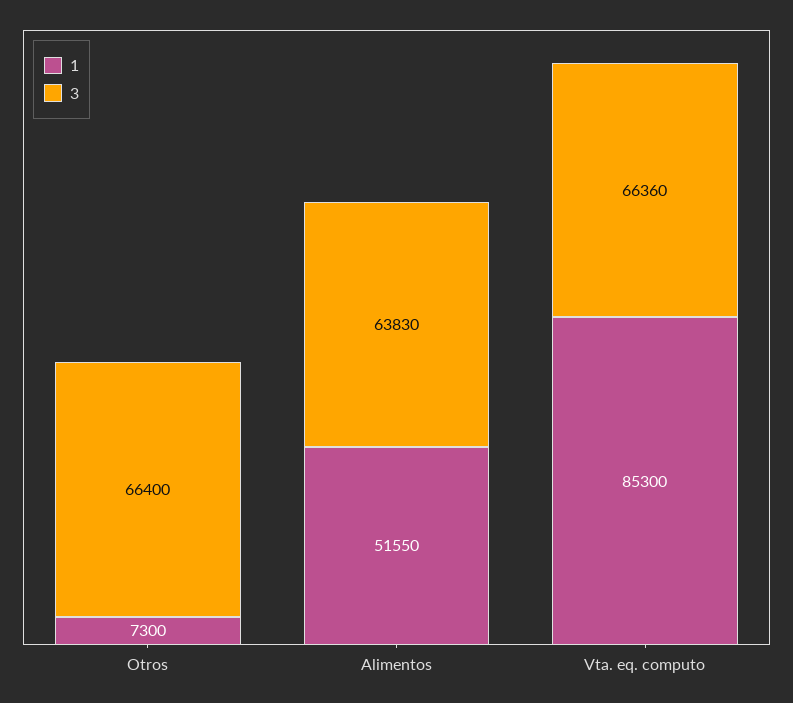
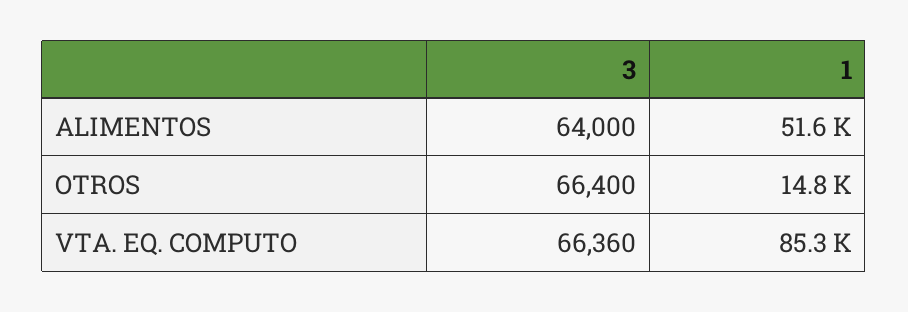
1, Otros: 7300 -> 14800
3, Alimentos: 63830 -> 64000

